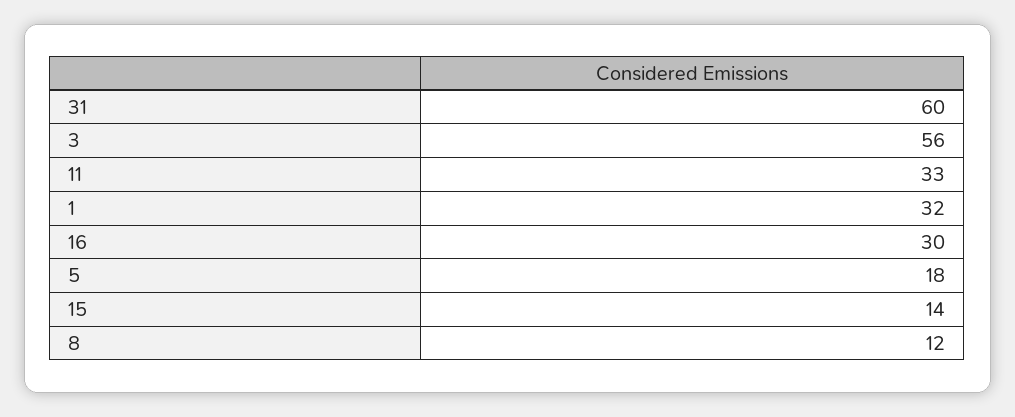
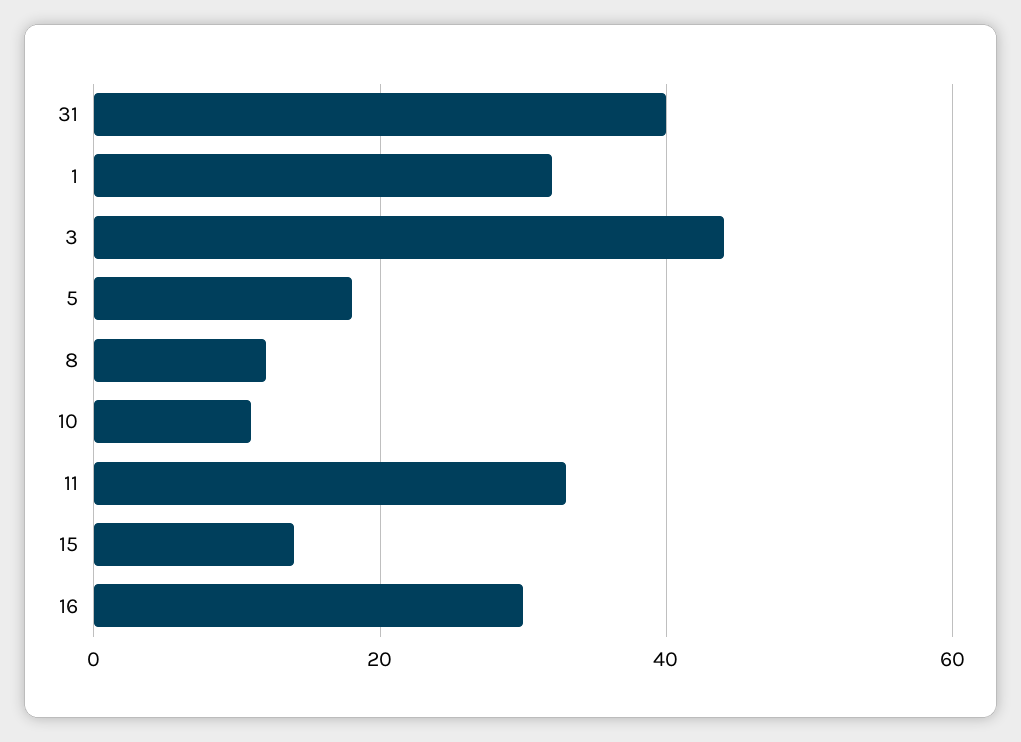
31: 60 -> 40
3: 56 -> 45
10: none -> 10

